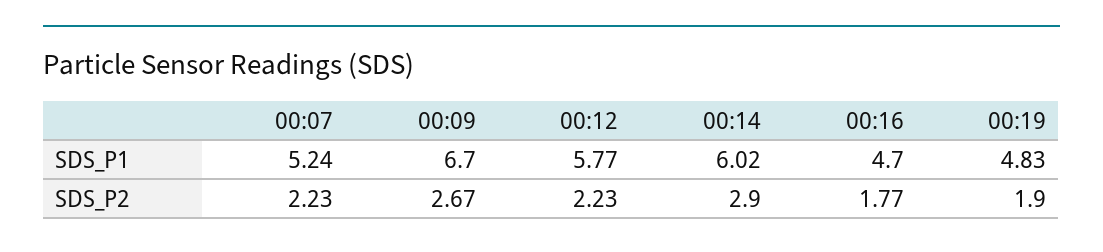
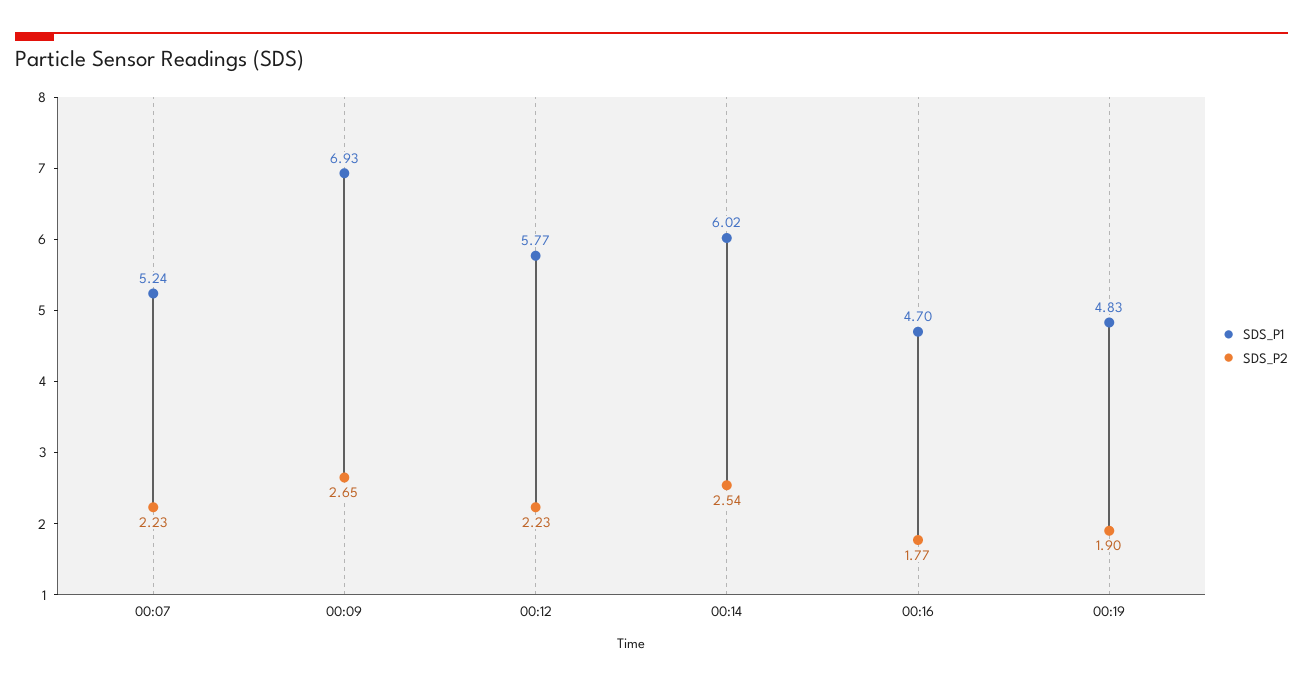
SDS_P1, 00:09: 6.7 -> 6.93
SDS_P2, 00:09: 2.67 -> 2.65
SDS_P2, 00:14: 2.9 -> 2.54

